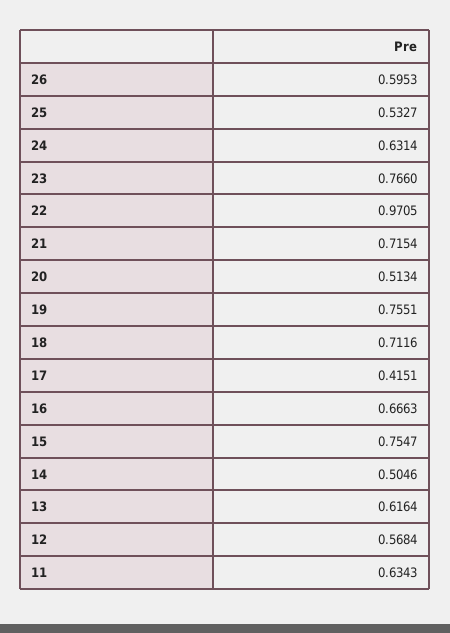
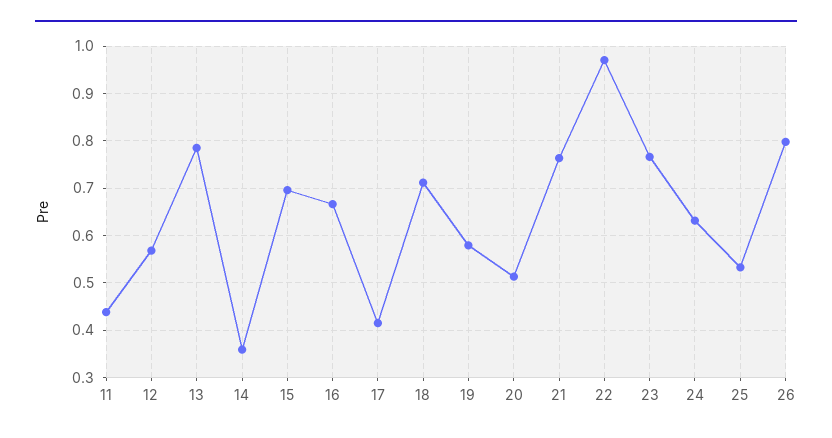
26: 0.5953 -> 0.8
21: 0.7154 -> 0.76
19: 0.7551 -> 0.58
15: 0.7547 -> 0.7
14: 0.5046 -> 0.36
13: 0.6164 -> 0.78
11: 0.6343 -> 0.44

